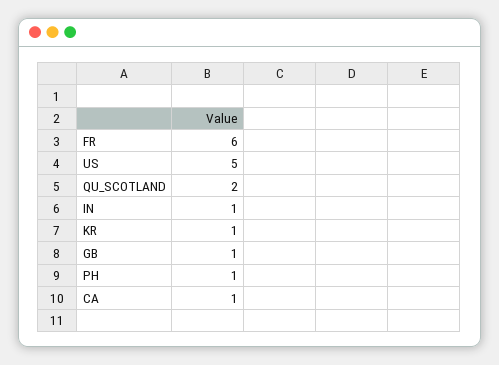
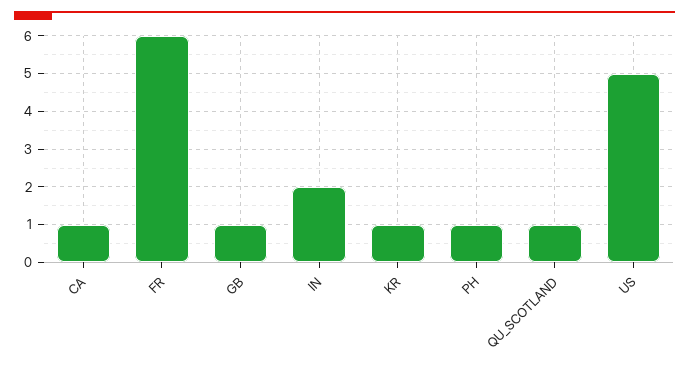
QU_SCOTLAND: 2 -> 1
IN: 1 -> 2

